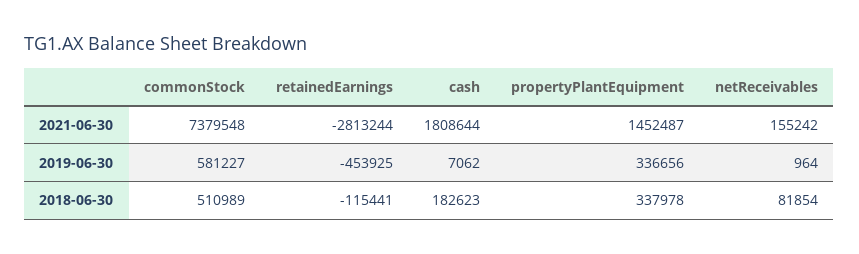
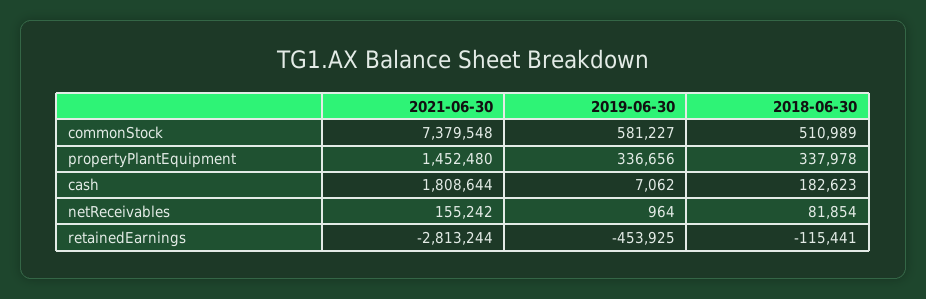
propertyPlantEquipment, 2021-06-30: 1452487 -> 1452480

